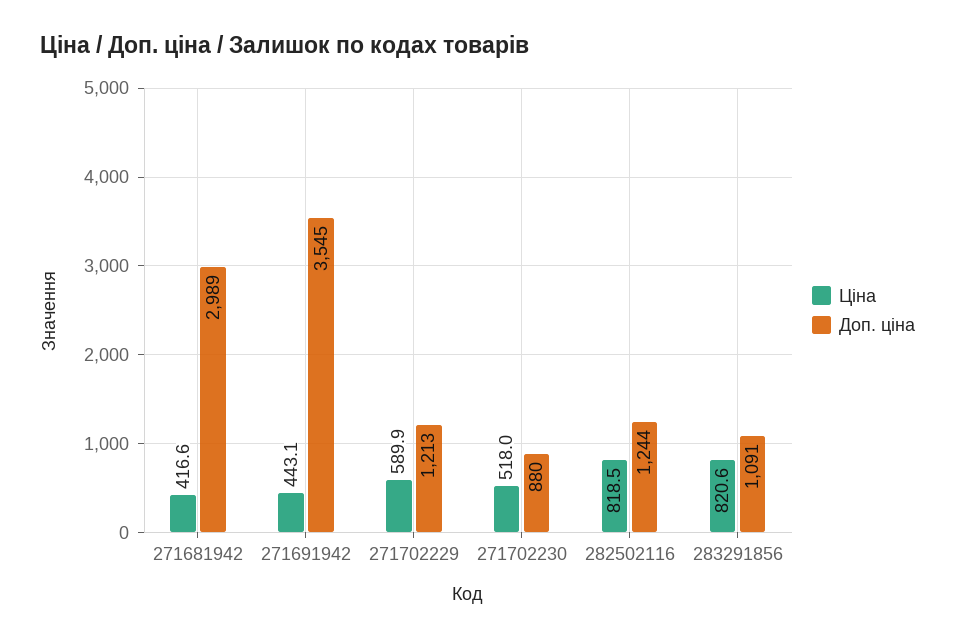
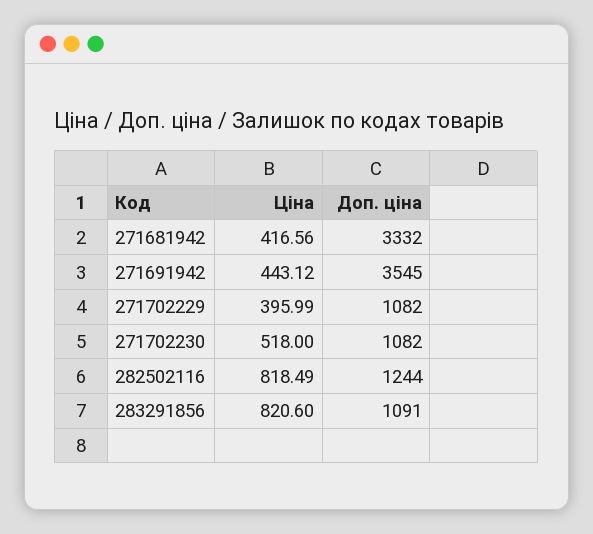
Доп. ціна, 271681942: 2989 -> 3332
Ціна, 271702229: 589.9 -> 395.99
Доп. ціна, 271702229: 1213 -> 1082
Доп. ціна, 271702230: 880 -> 1082

